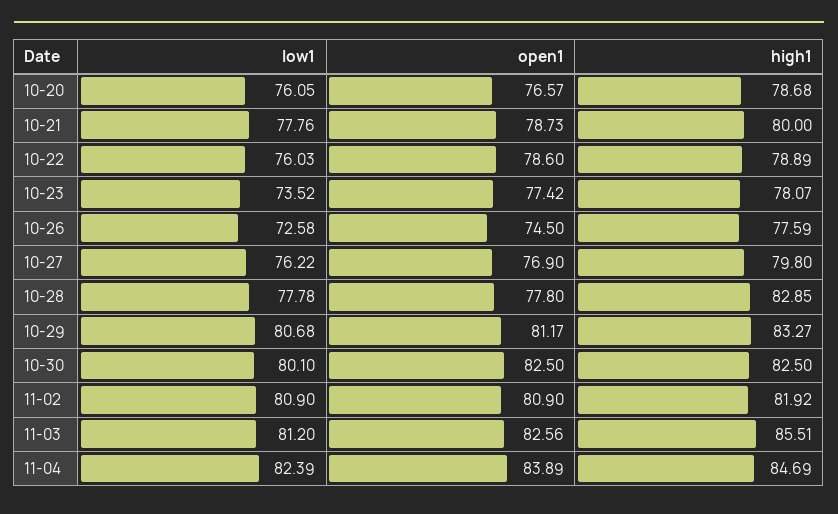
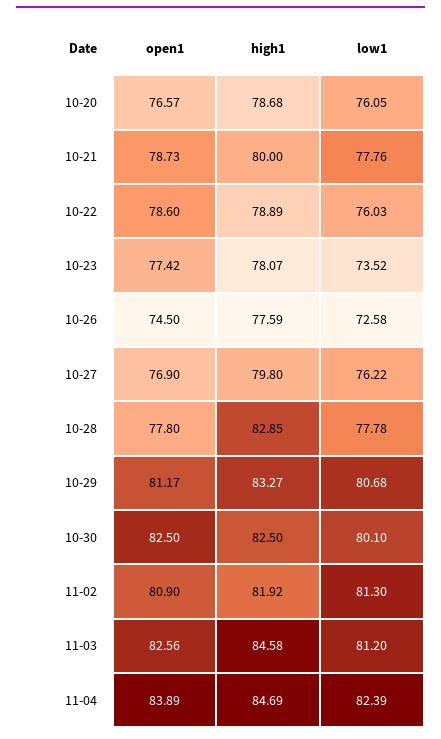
low1, 11-02: 80.9 -> 81.3
high1, 11-03: 85.51 -> 84.58

